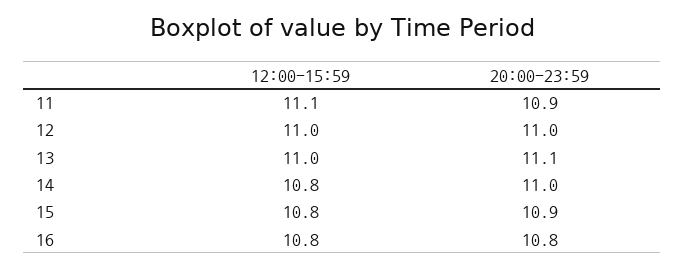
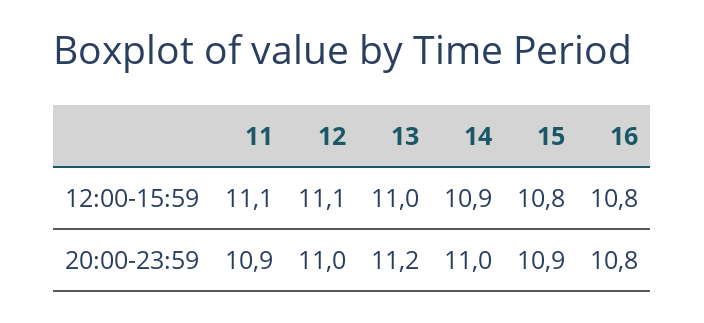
12:00-15:59, 12: 11 -> 11.1
20:00-23:59, 13: 11.1 -> 11.2
12:00-15:59, 14: 10.8 -> 10.9

